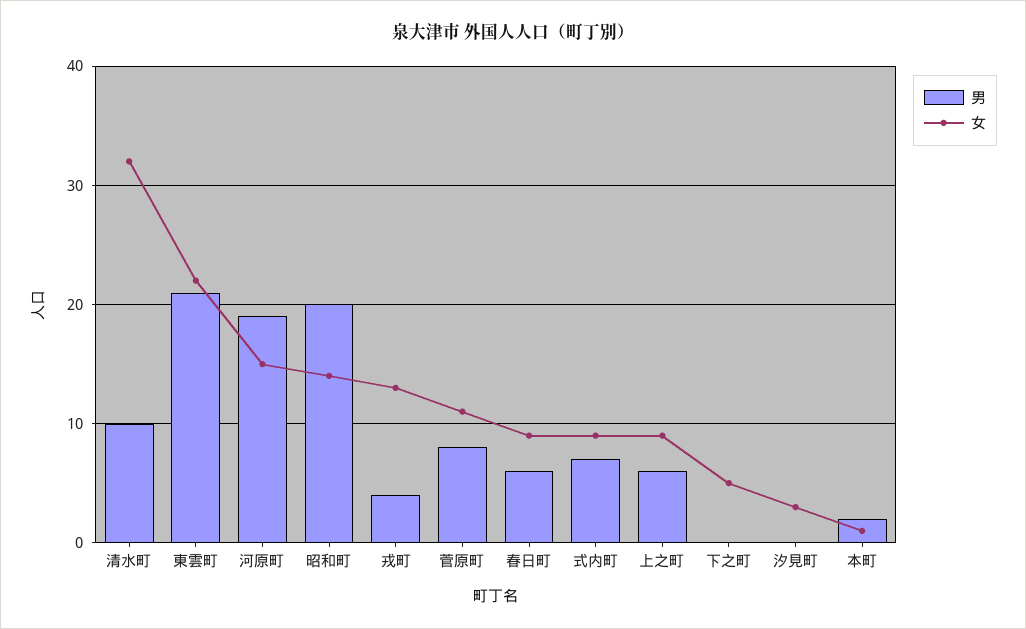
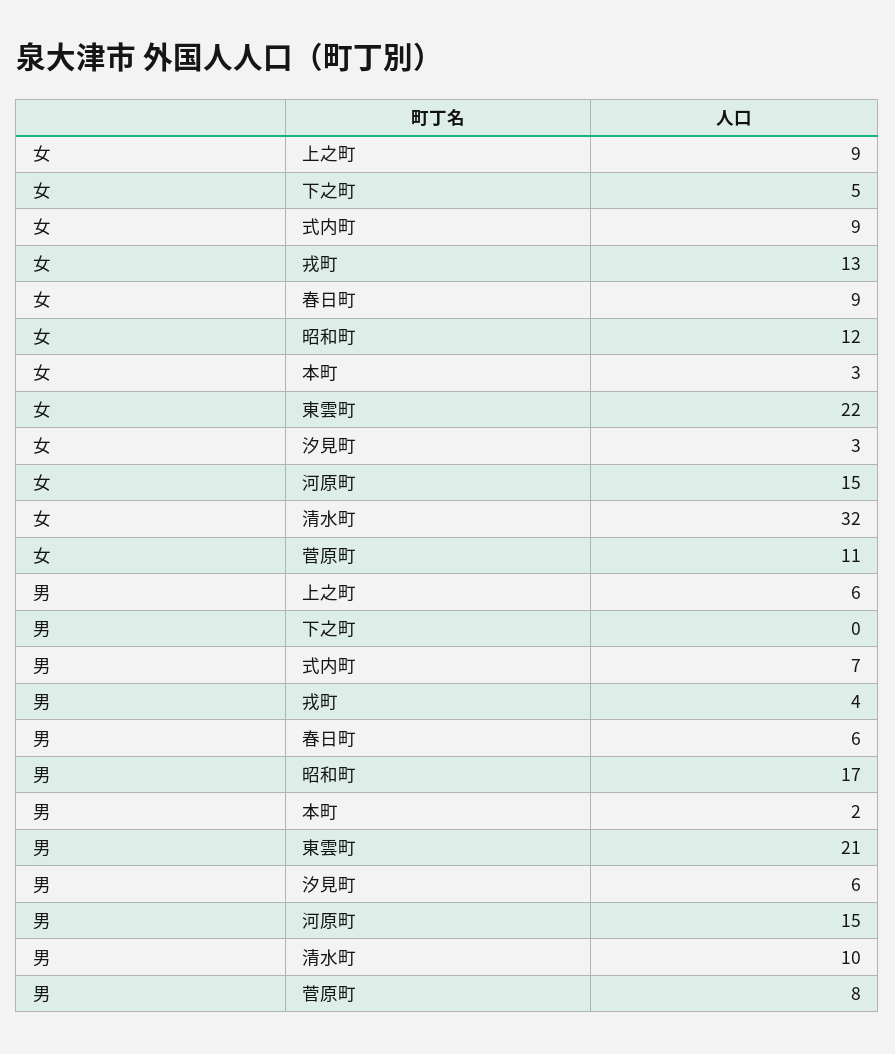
男, 河原町: 19 -> 15
男, 昭和町: 20 -> 17
女, 昭和町: 14 -> 12
男, 汐見町: 0 -> 6
女, 本町: 1 -> 3

